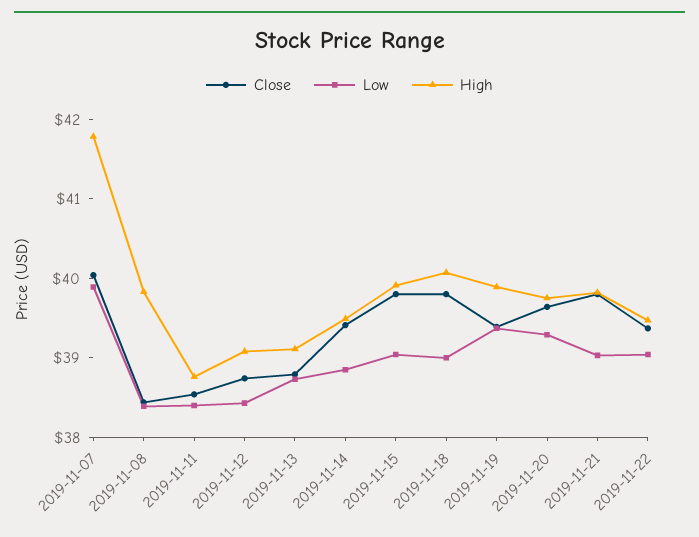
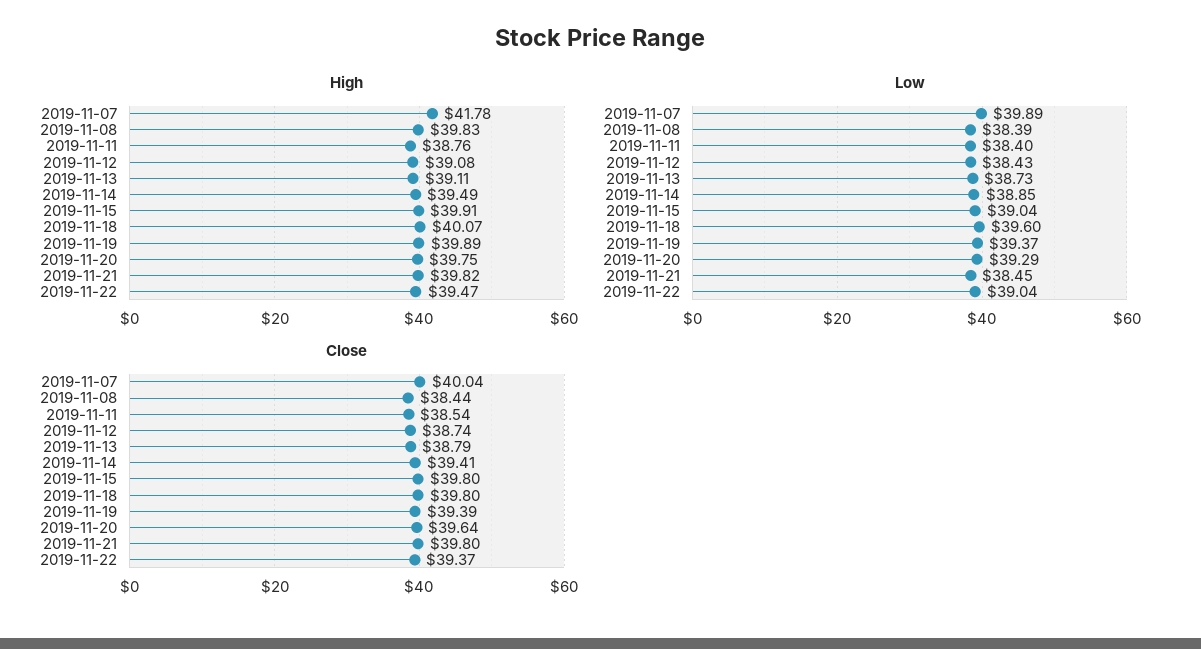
Low, 2019-11-18: 39 -> 39.6
Low, 2019-11-21: 39 -> 38.45

